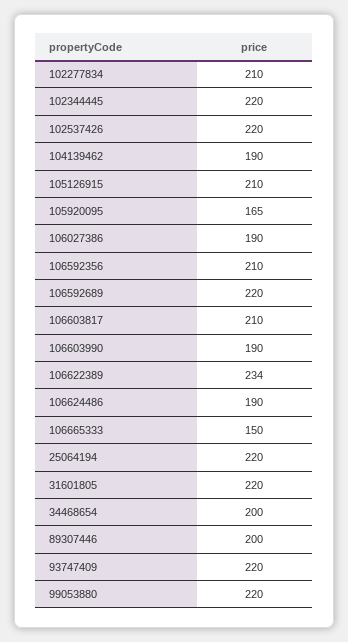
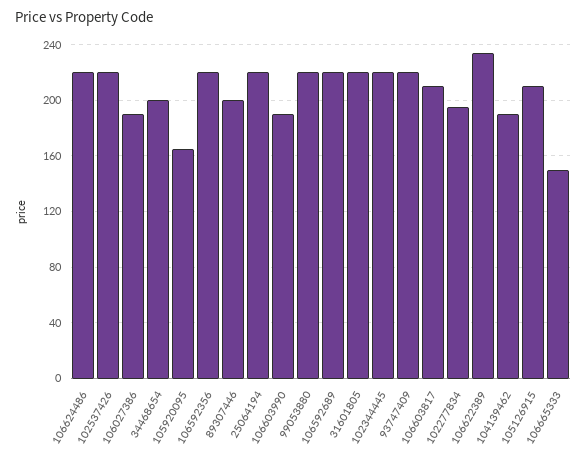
102277834: 210 -> 195
106592356: 210 -> 220
106624486: 190 -> 220

